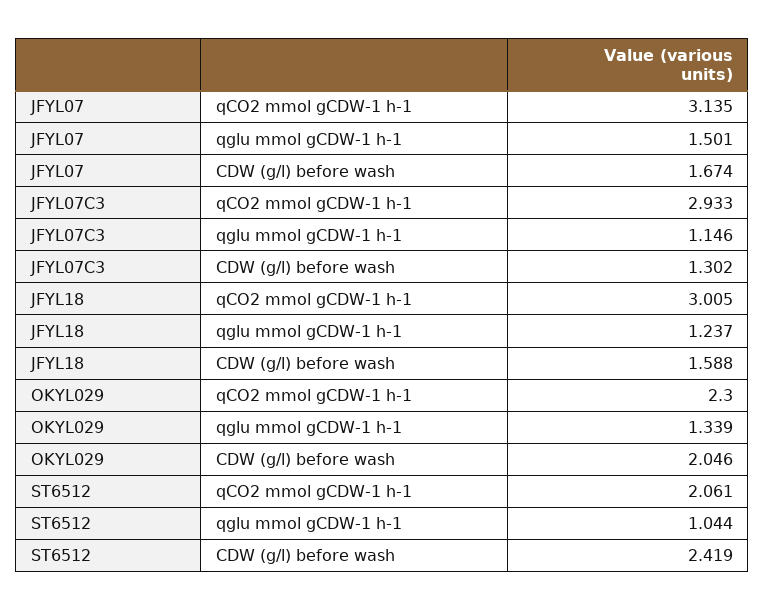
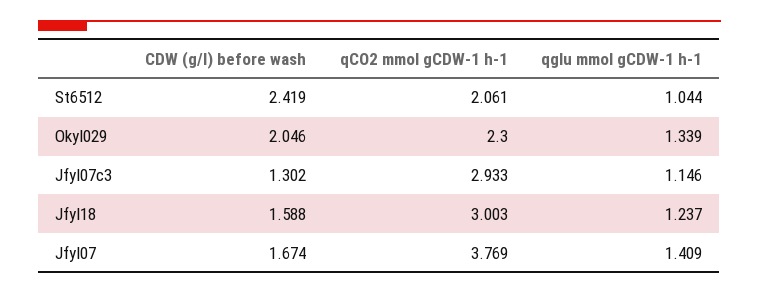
JFYL07, qCO2 mmol gCDW-1 h-1: 3.135 -> 3.769
JFYL07, qglu mmol gCDW-1 h-1: 1.501 -> 1.409
JFYL18, qCO2 mmol gCDW-1 h-1: 3.005 -> 3.003

